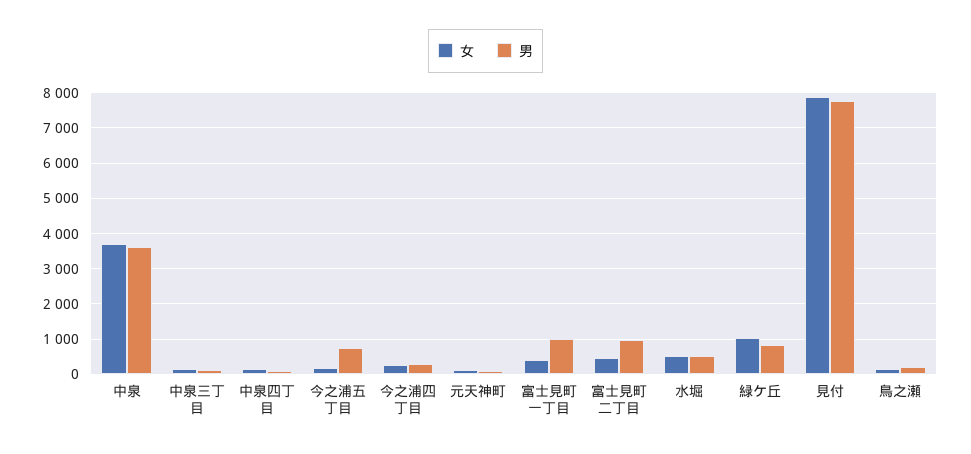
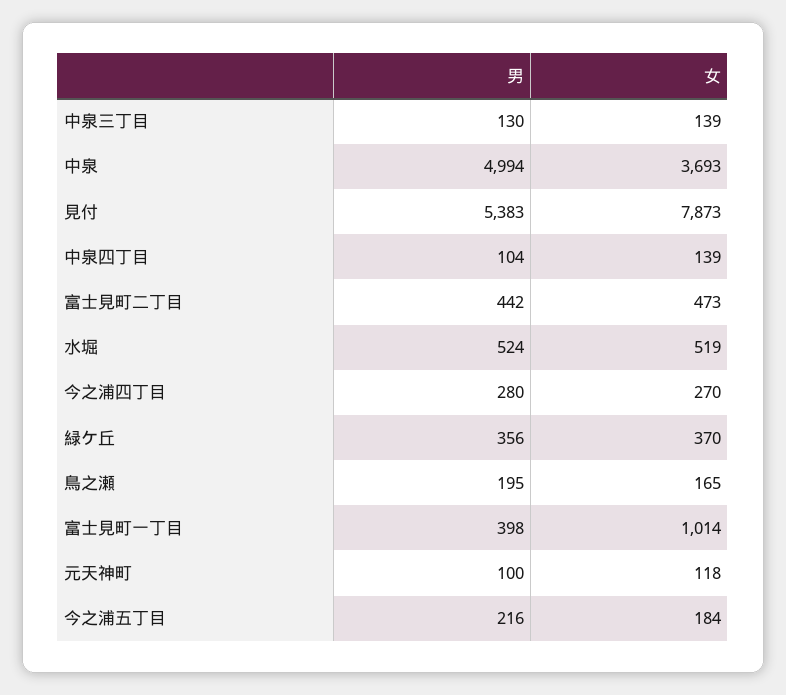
男, 中泉: 3600 -> 4994
男, 今之浦五丁目: 800 -> 216
女, 富士見町一丁目: 400 -> 1014
男, 富士見町一丁目: 1000 -> 398
男, 富士見町二丁目: 1000 -> 442
女, 緑ケ丘: 1000 -> 370
男, 緑ケ丘: 800 -> 356
男, 見付: 7800 -> 5383

